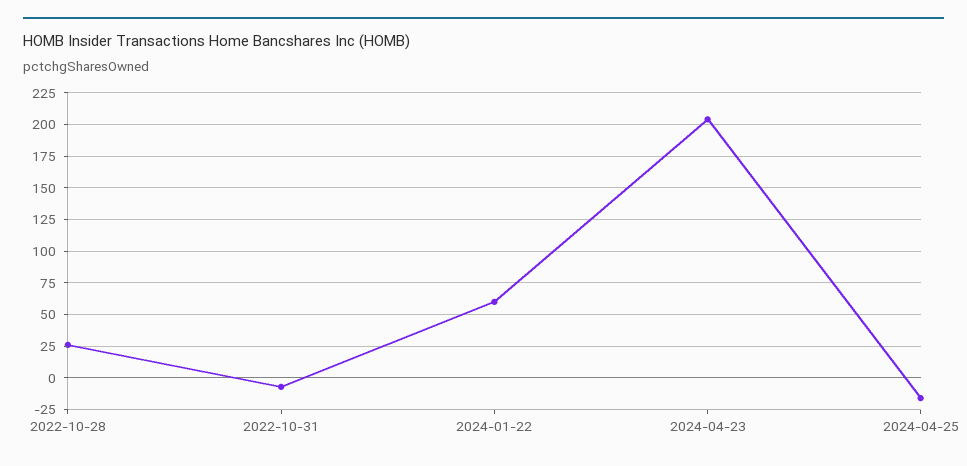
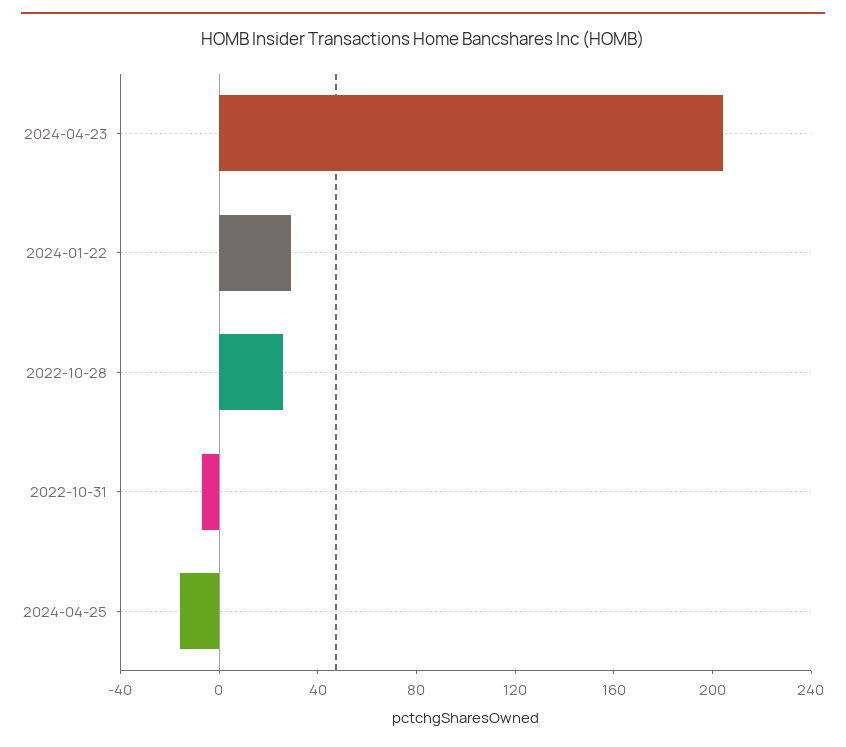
2024-01-22: 60 -> 30

